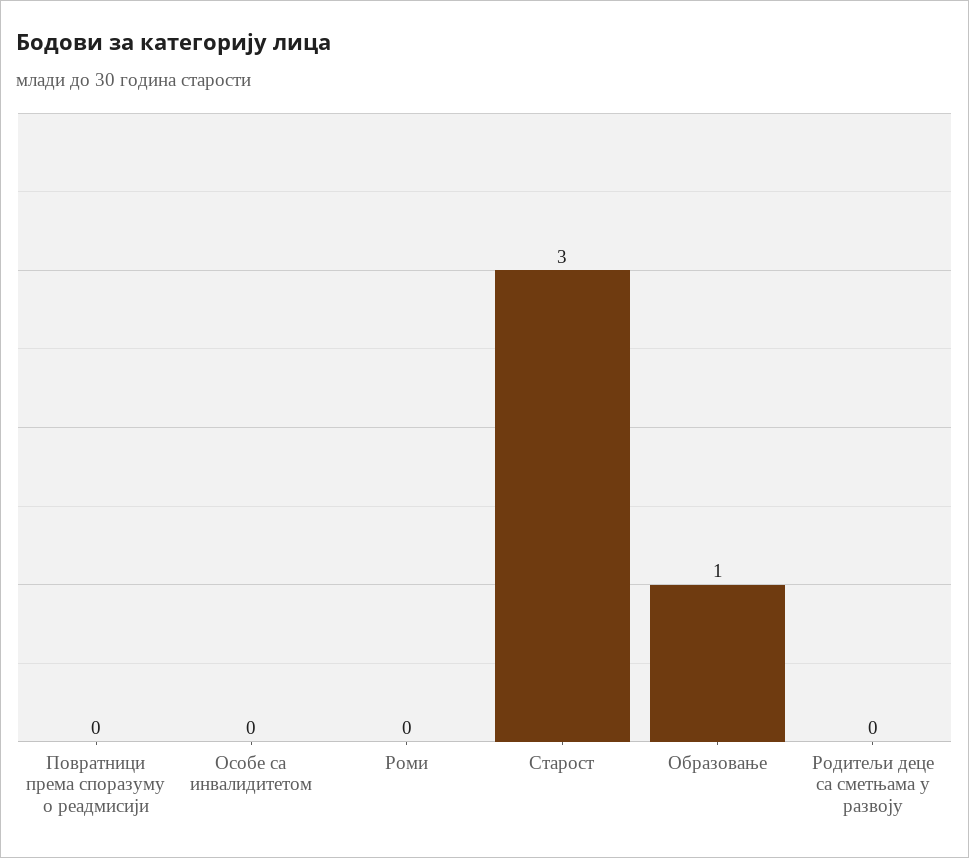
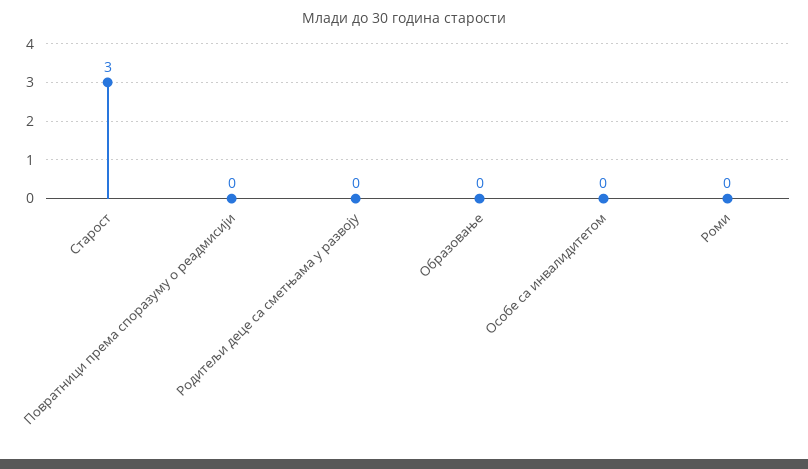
Образовање: 1 -> 0

